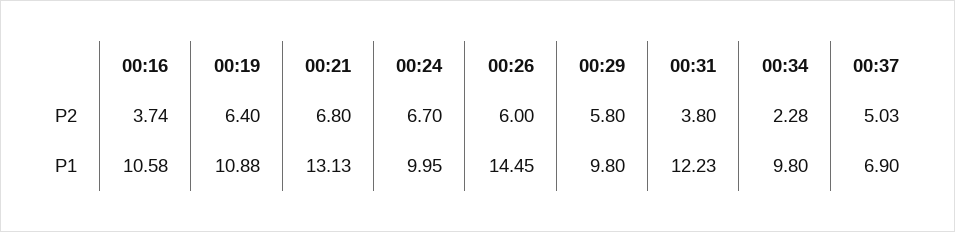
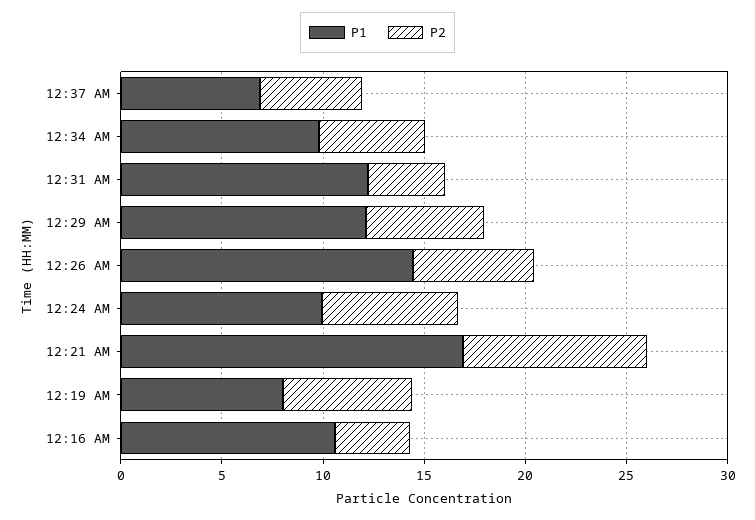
P2, 00:21: 6.8 -> 9
P2, 00:34: 2.28 -> 5
P1, 00:19: 10.88 -> 8
P1, 00:21: 13.13 -> 17
P1, 00:29: 9.8 -> 12

